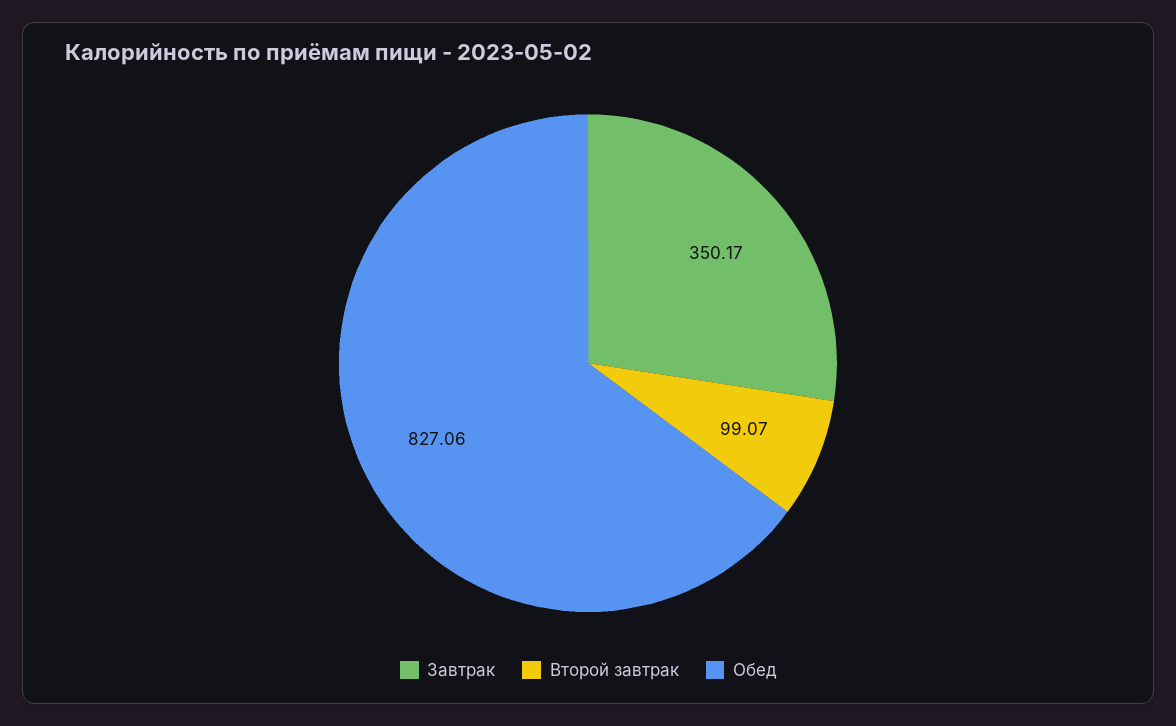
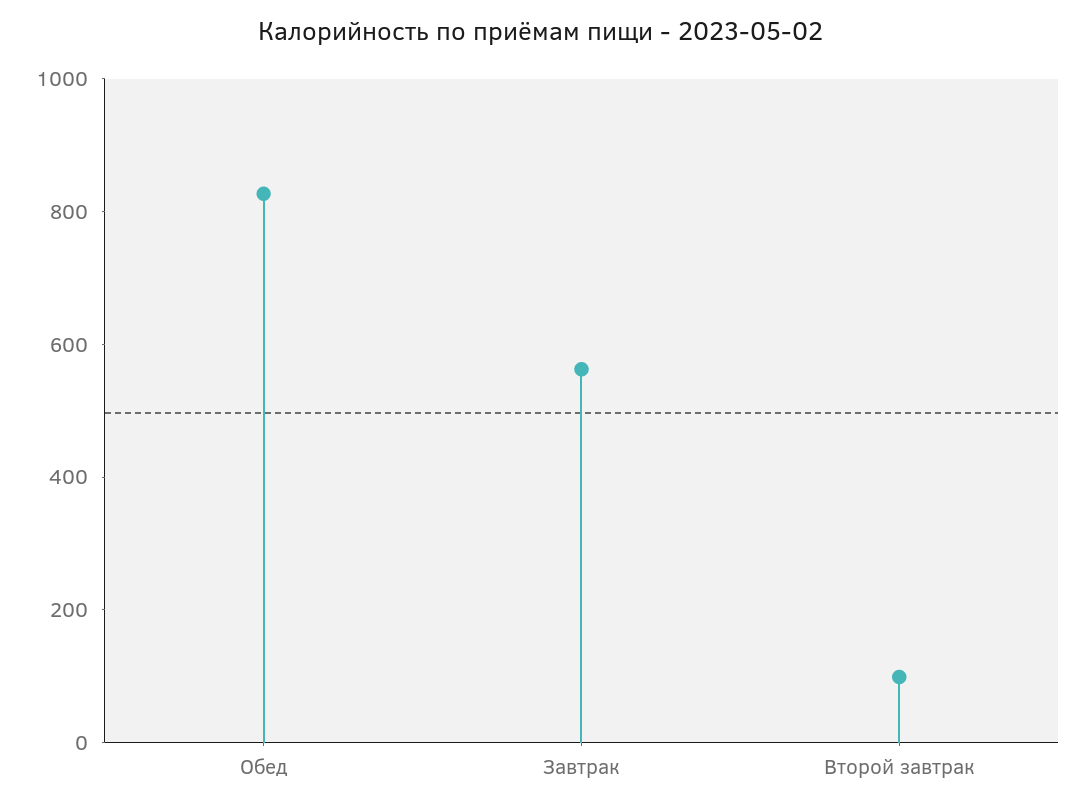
Завтрак: 350.17 -> 550

